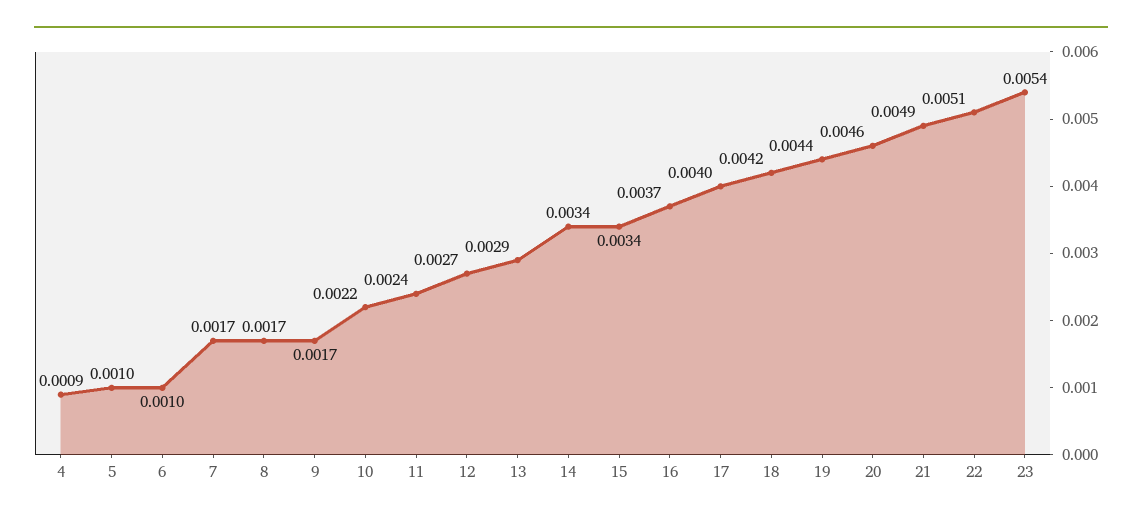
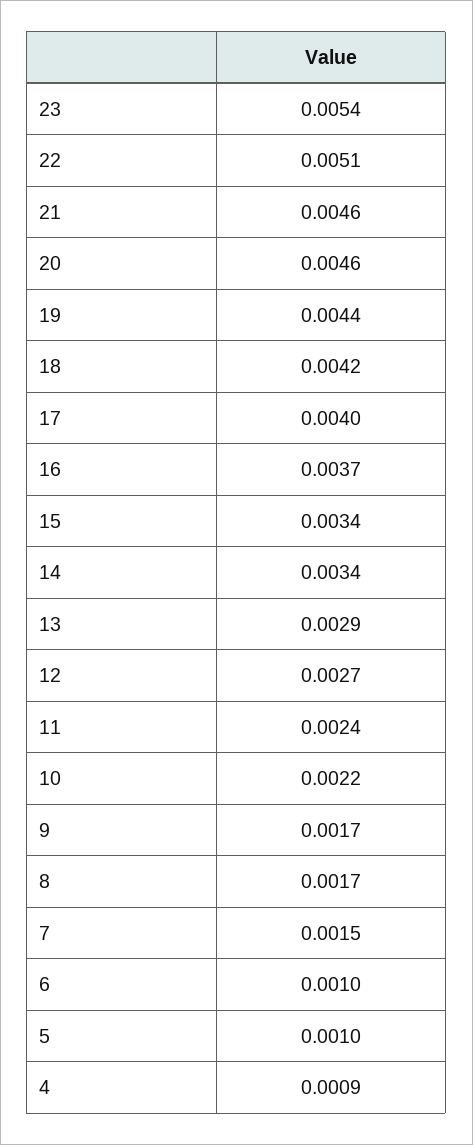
7: 0.0017 -> 0.0015
21: 0.0049 -> 0.0046

